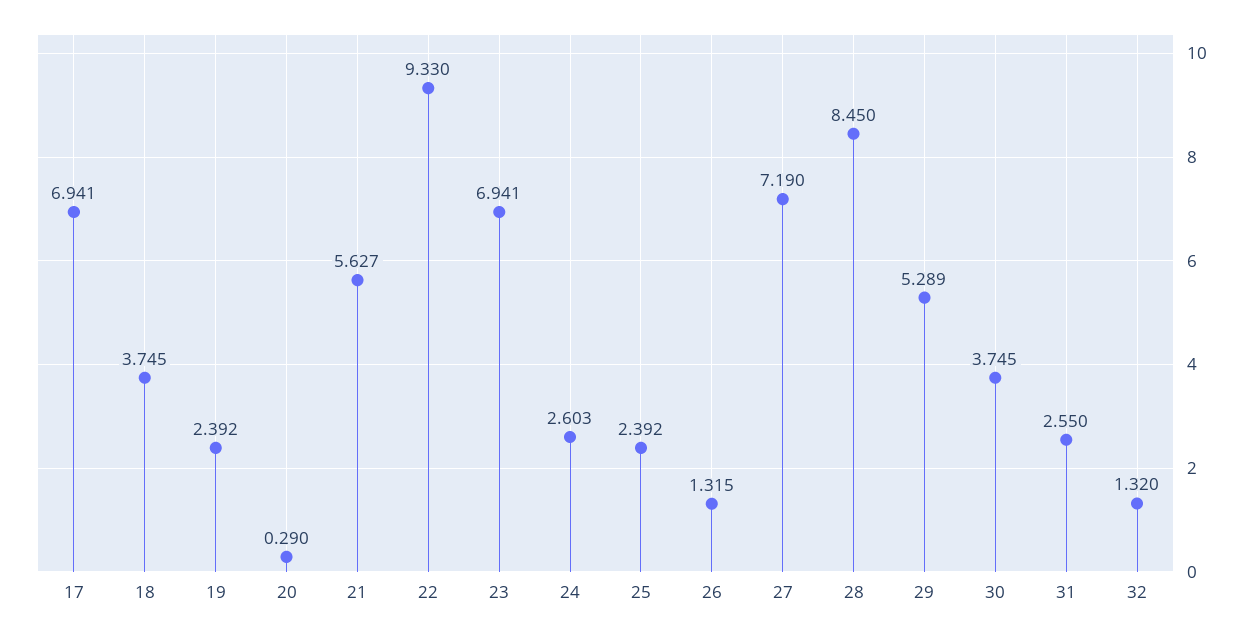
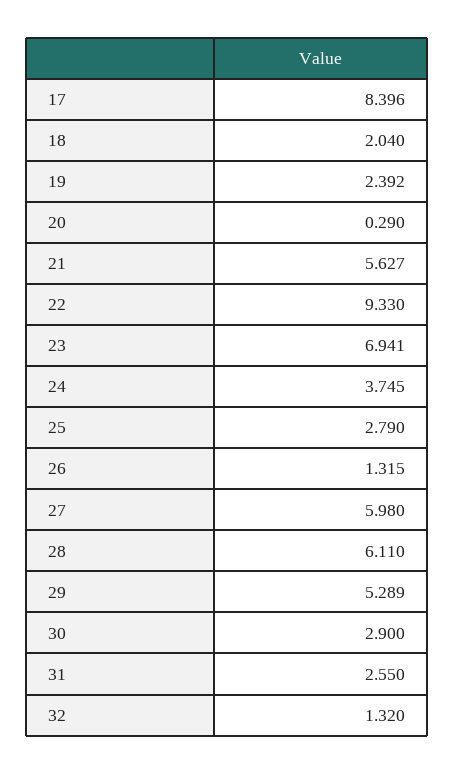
17: 6.941 -> 8.396
18: 3.745 -> 2.04
24: 2.603 -> 3.745
25: 2.392 -> 2.79
27: 7.19 -> 5.98
28: 8.45 -> 6.11
30: 3.745 -> 2.9

